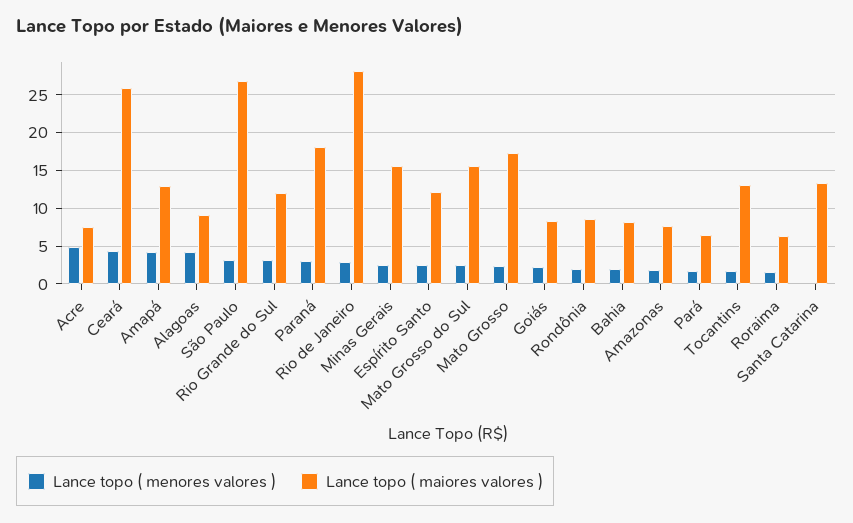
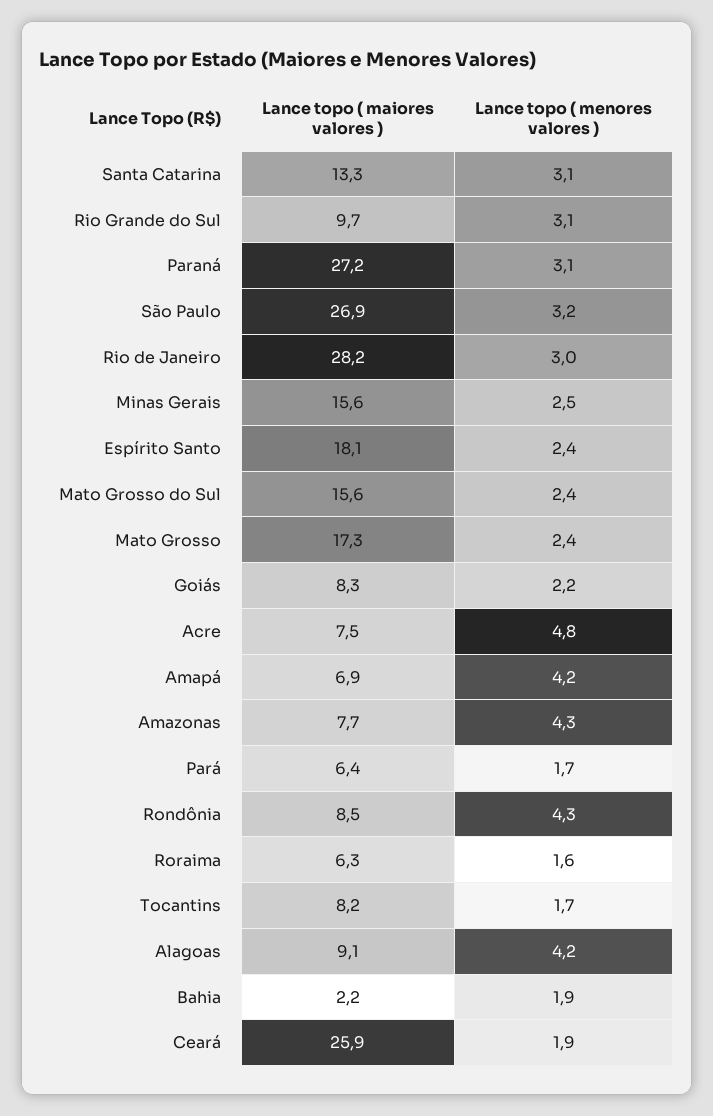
Lance topo ( menores valores ), Ceará: 4 -> 1.9
Lance topo ( maiores valores ), Amapá: 13 -> 6.9
Lance topo ( maiores valores ), Rio Grande do Sul: 12 -> 9.7
Lance topo ( maiores valores ), Paraná: 18 -> 27.2
Lance topo ( maiores valores ), Espírito Santo: 12 -> 18.1
Lance topo ( menores valores ), Rondônia: 2 -> 4.3
Lance topo ( maiores valores ), Bahia: 8 -> 2.2
Lance topo ( menores valores ), Amazonas: 2 -> 4.3
Lance topo ( maiores valores ), Tocantins: 13 -> 8.2
Lance topo ( menores valores ), Santa Catarina: 0 -> 3.1

